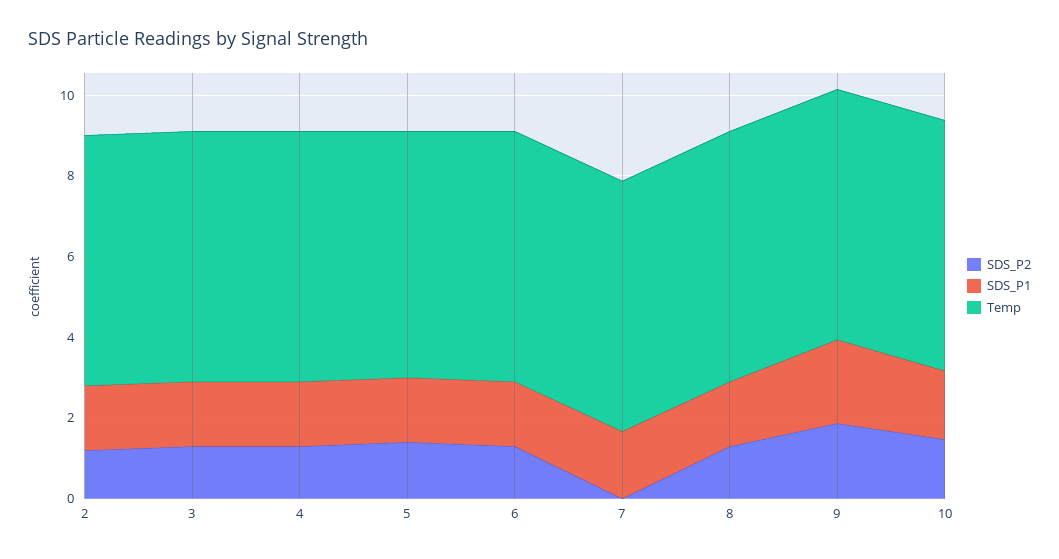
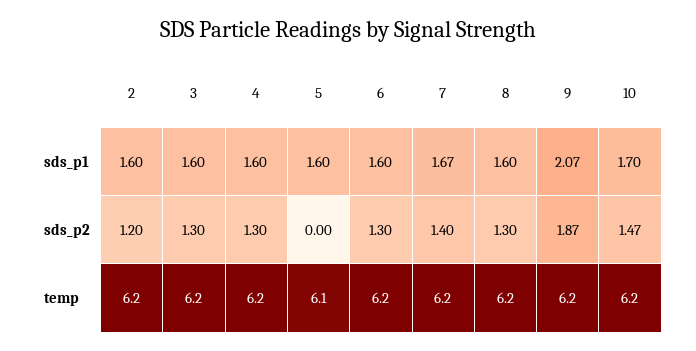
SDS_P2, 5: 1.5 -> 0
SDS_P2, 7: 0 -> 1.4

